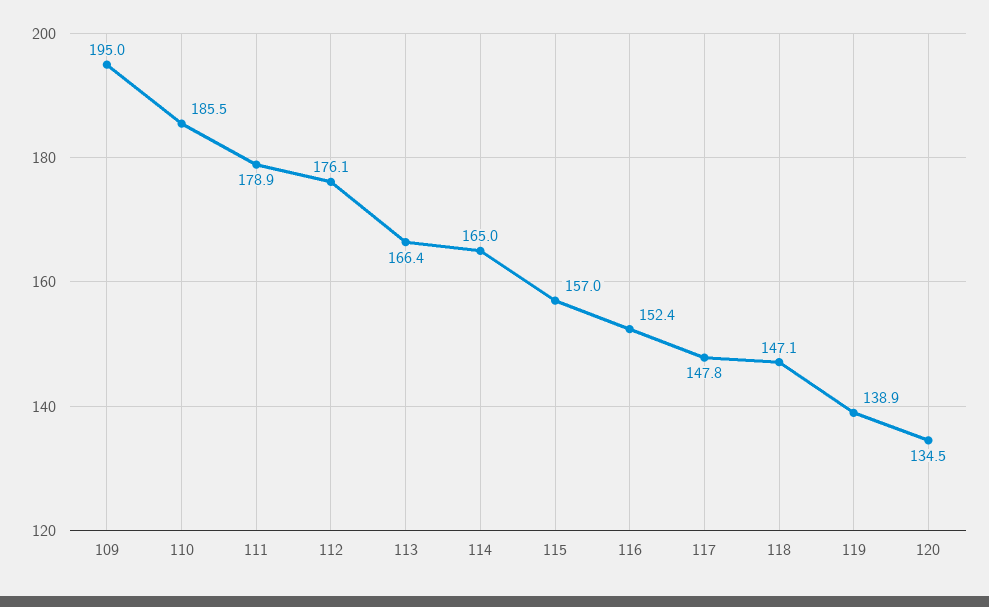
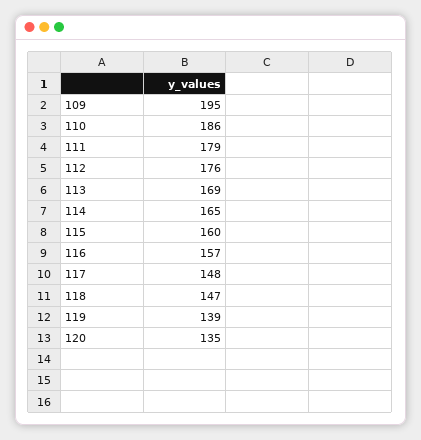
113: 166.4 -> 169
115: 157 -> 160
116: 152.4 -> 157

